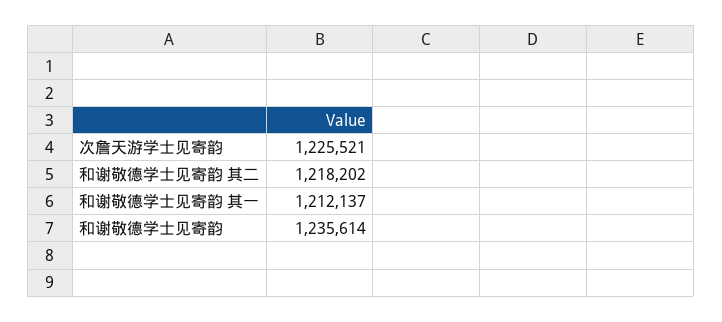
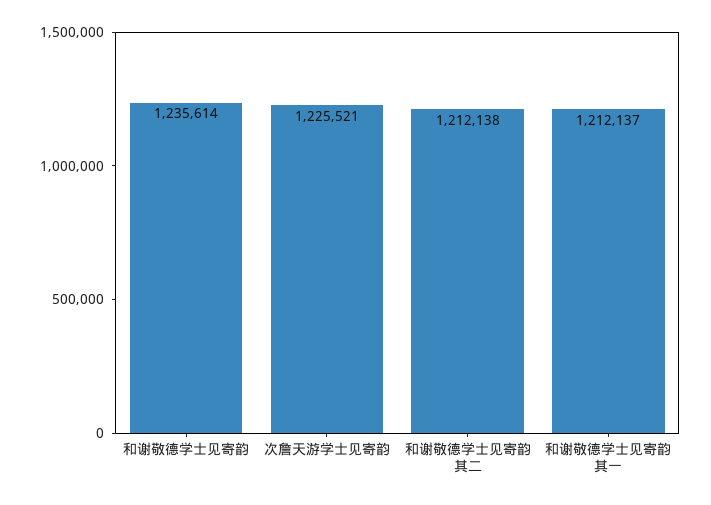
和谢敬德学士见寄韵 其二: 1218202 -> 1212138

